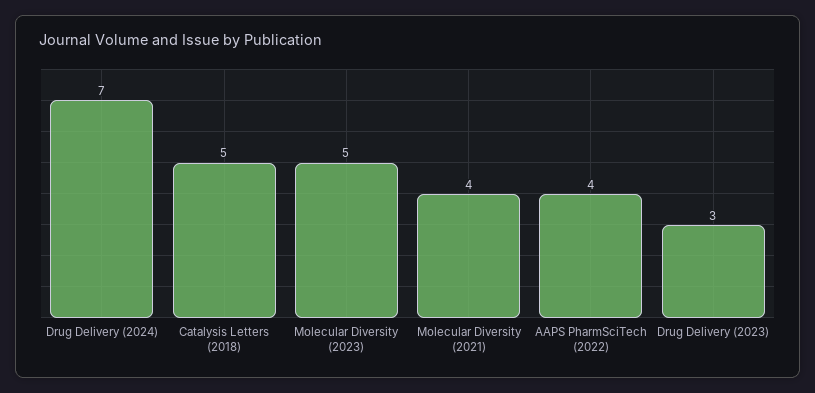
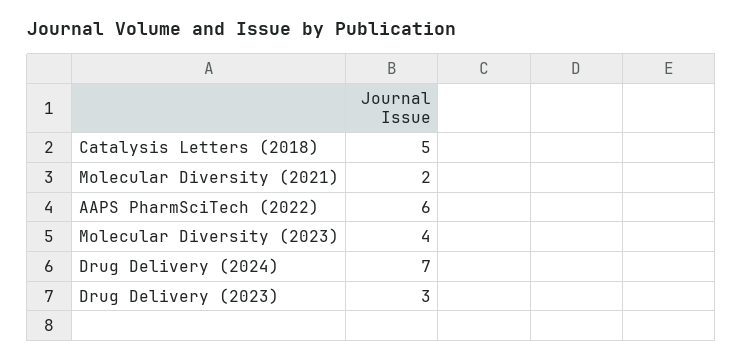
Molecular Diversity (2023): 5 -> 4
Molecular Diversity (2021): 4 -> 2
AAPS PharmSciTech (2022): 4 -> 6

